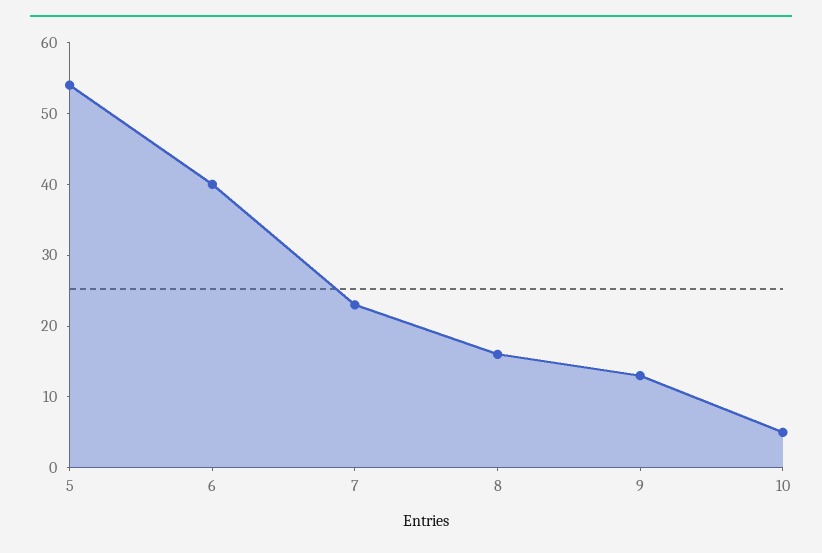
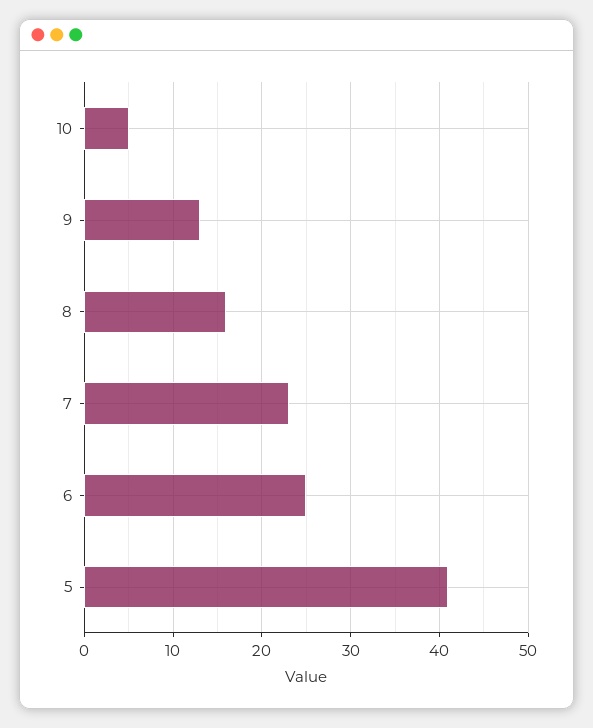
5: 55 -> 41
6: 40 -> 25

